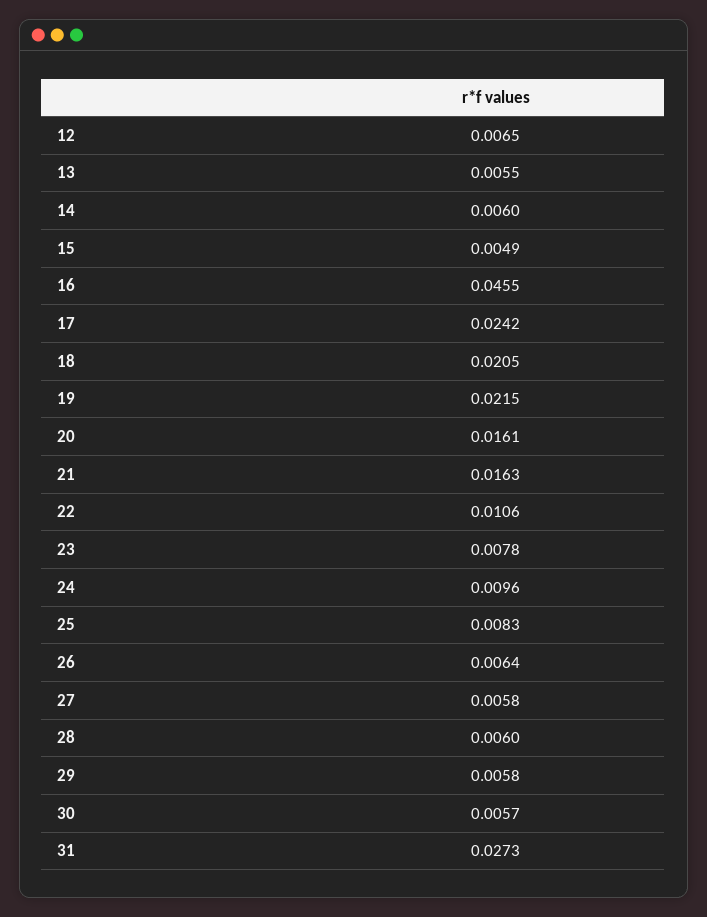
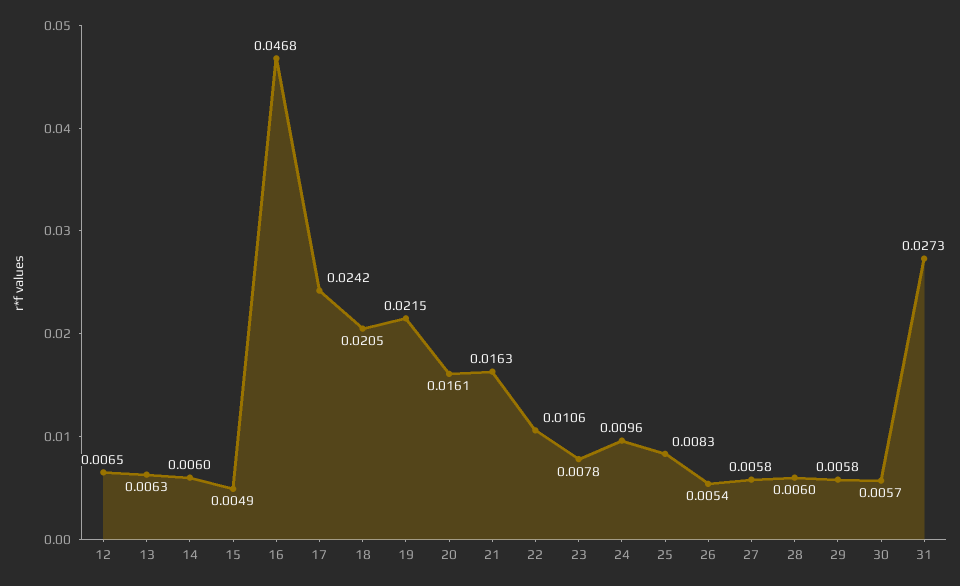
13: 0.0055 -> 0.0063
16: 0.0455 -> 0.0468
26: 0.0064 -> 0.0054

